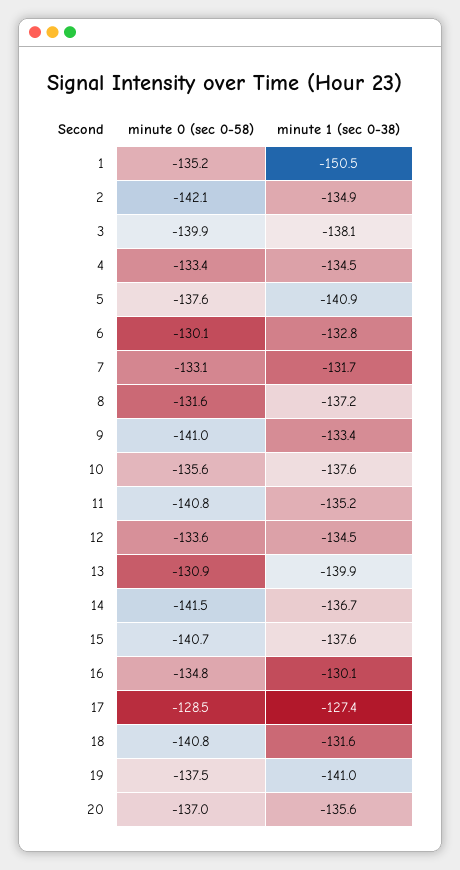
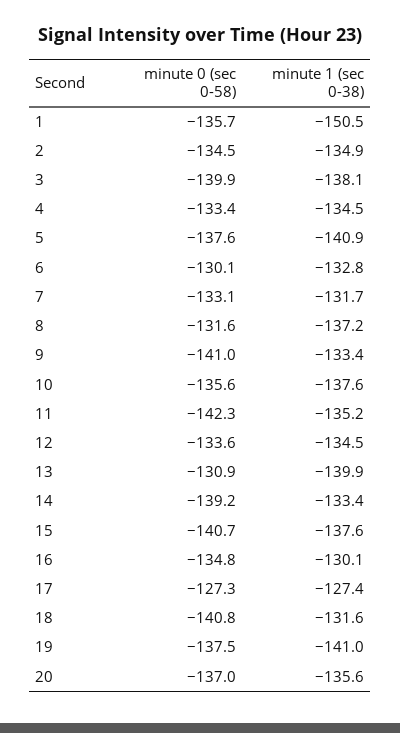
minute 0 (sec 0-58), 1: -135.2 -> -135.7
minute 0 (sec 0-58), 2: -142.1 -> -134.5
minute 0 (sec 0-58), 11: -140.8 -> -142.3
minute 0 (sec 0-58), 14: -141.5 -> -139.2
minute 1 (sec 0-38), 14: -136.7 -> -133.4
minute 0 (sec 0-58), 17: -128.5 -> -127.3

